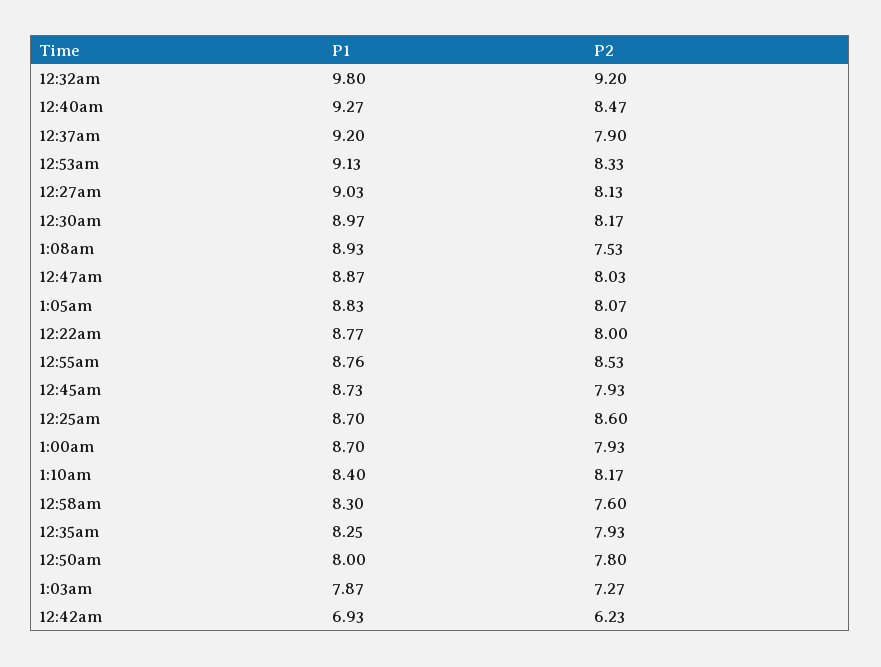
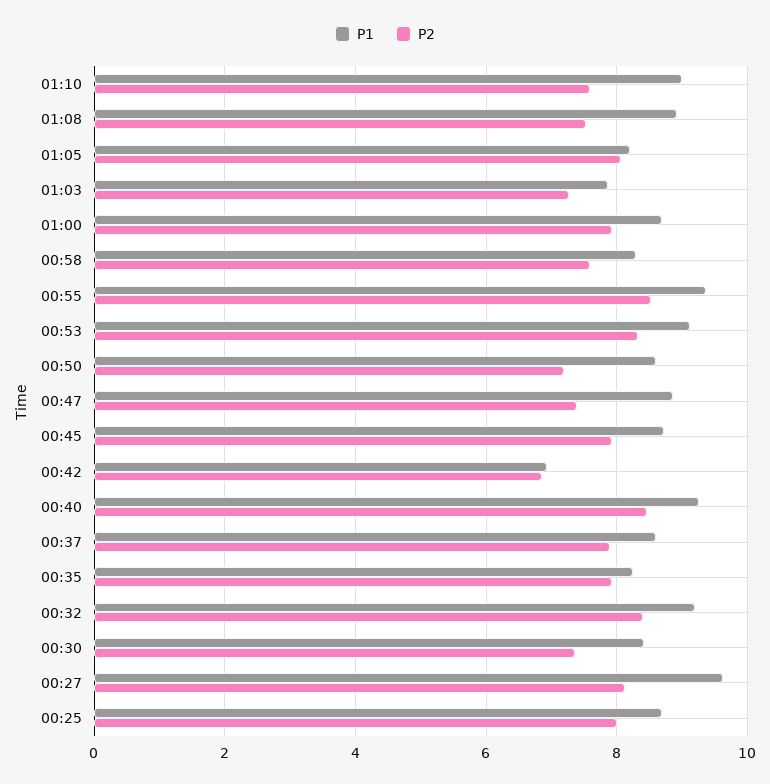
P1, 12:32am: 9.8 -> 9.2
P2, 12:32am: 9.2 -> 8.4
P1, 12:37am: 9.2 -> 8.6
P1, 12:27am: 9.03 -> 9.6
P1, 12:30am: 8.97 -> 8.4
P2, 12:30am: 8.17 -> 7.4
P2, 12:47am: 8.03 -> 7.4
P1, 1:05am: 8.83 -> 8.2
P1, 12:22am: 8.77 -> none
P2, 12:22am: 8 -> none
P1, 12:55am: 8.76 -> 9.4
P2, 12:25am: 8.6 -> 8
P1, 1:10am: 8.4 -> 9
P2, 1:10am: 8.17 -> 7.6
P1, 12:50am: 8 -> 8.6
P2, 12:50am: 7.8 -> 7.2
P2, 12:42am: 6.23 -> 6.8

